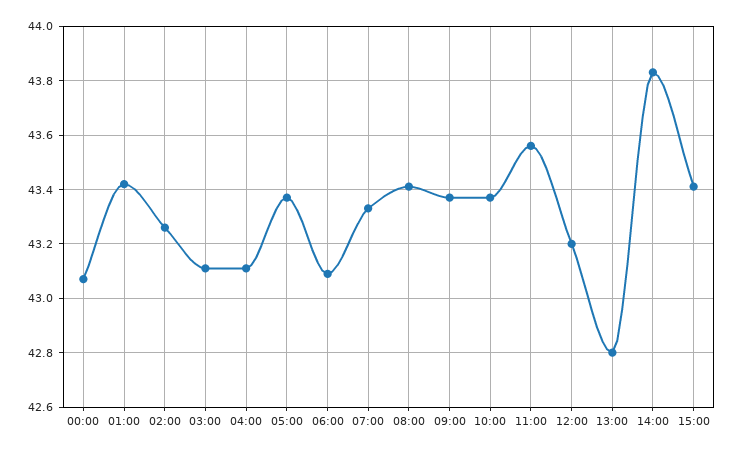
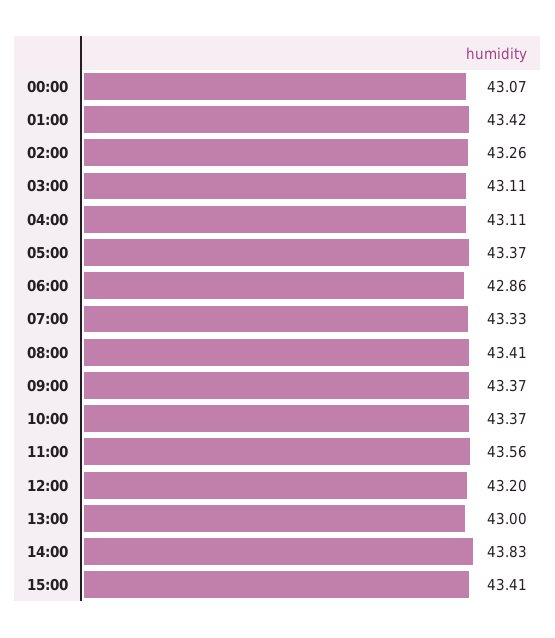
06:00: 43.1 -> 42.86
13:00: 42.8 -> 43

